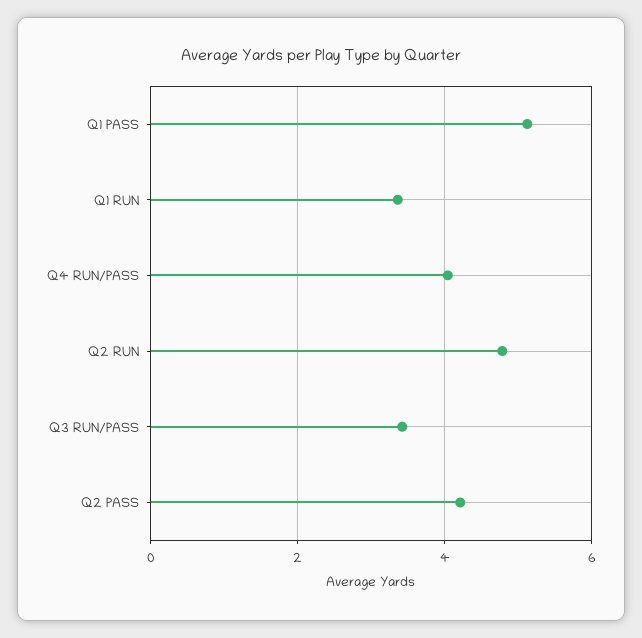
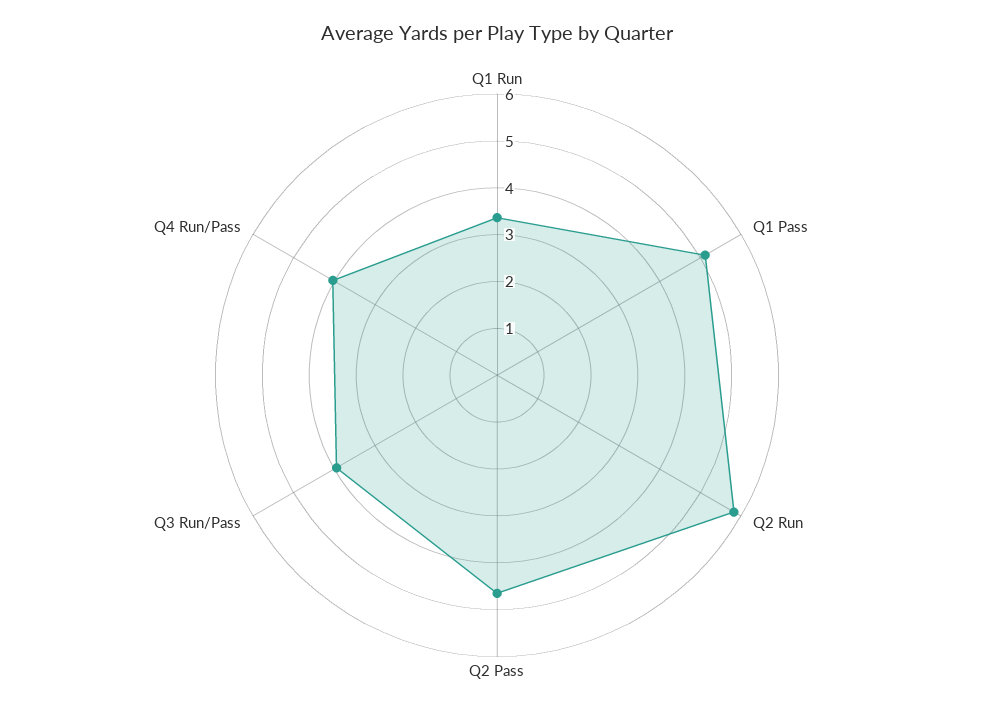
Q2 RUN: 4.8 -> 5.8
Q3 RUN/PASS: 3.4 -> 4
Q2 PASS: 4.2 -> 4.6

